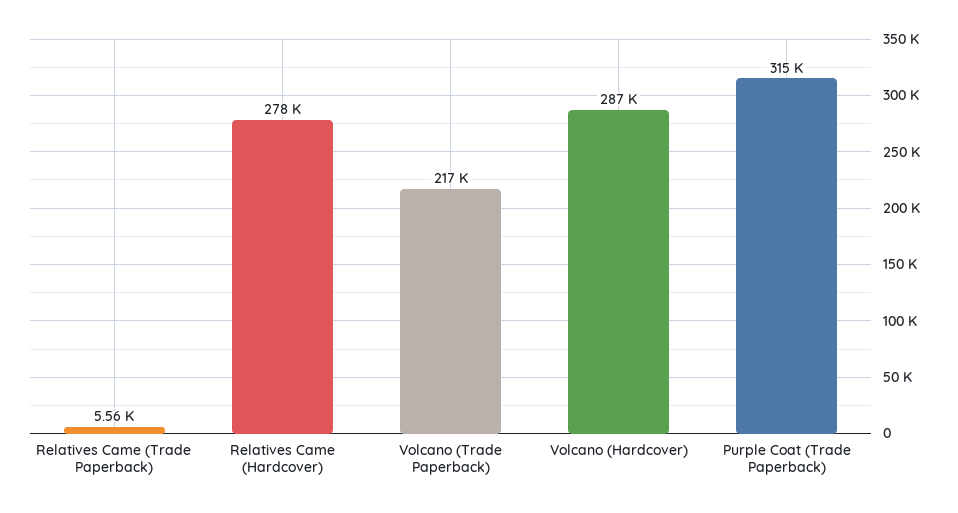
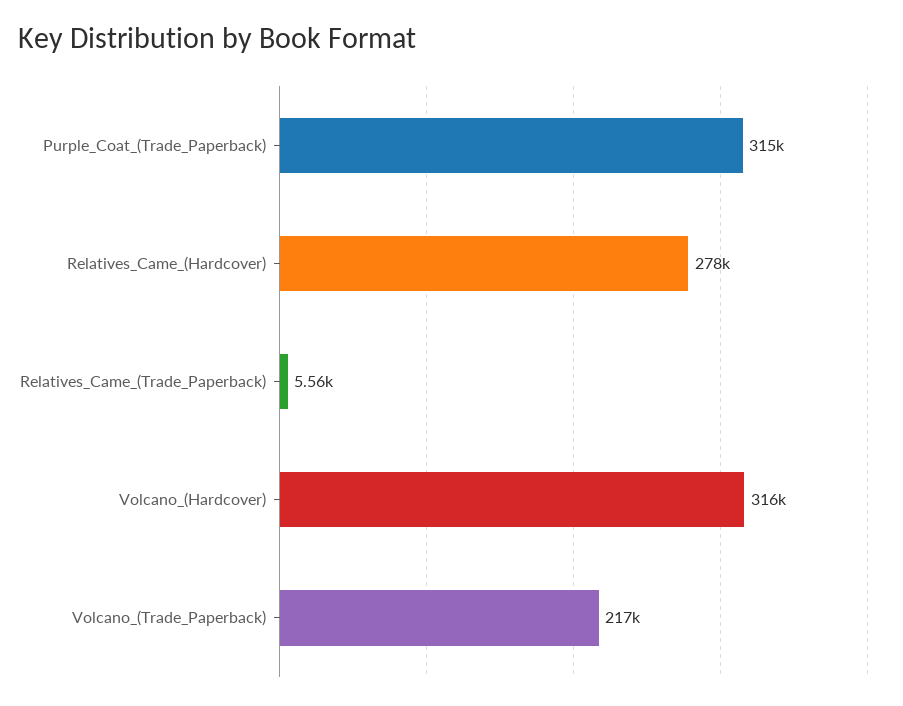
Volcano (Hardcover): 287000 -> 316000

